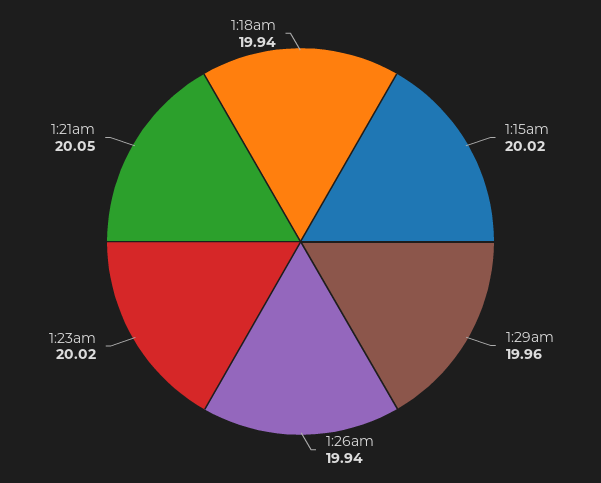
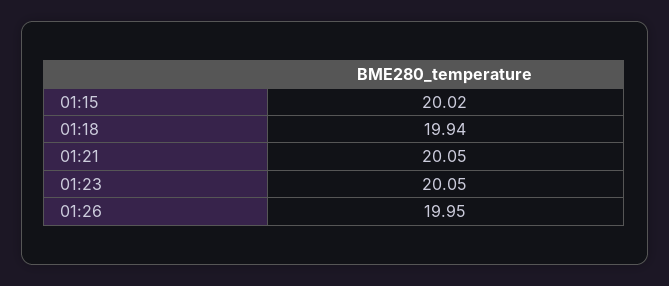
1:29am: 19.96 -> none
1:26am: 19.94 -> 19.95
1:23am: 20.02 -> 20.05

